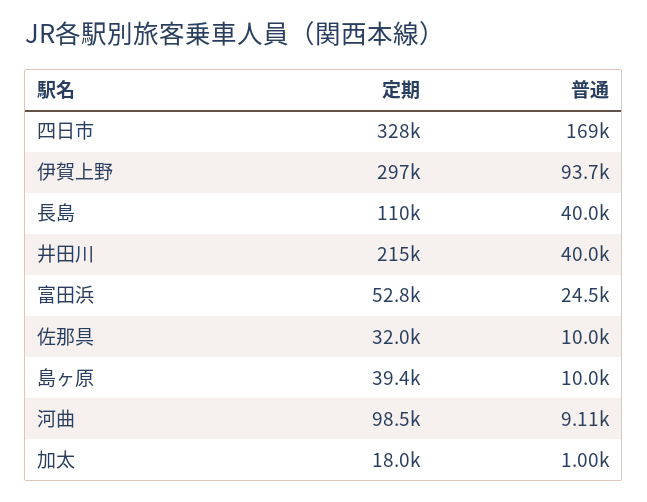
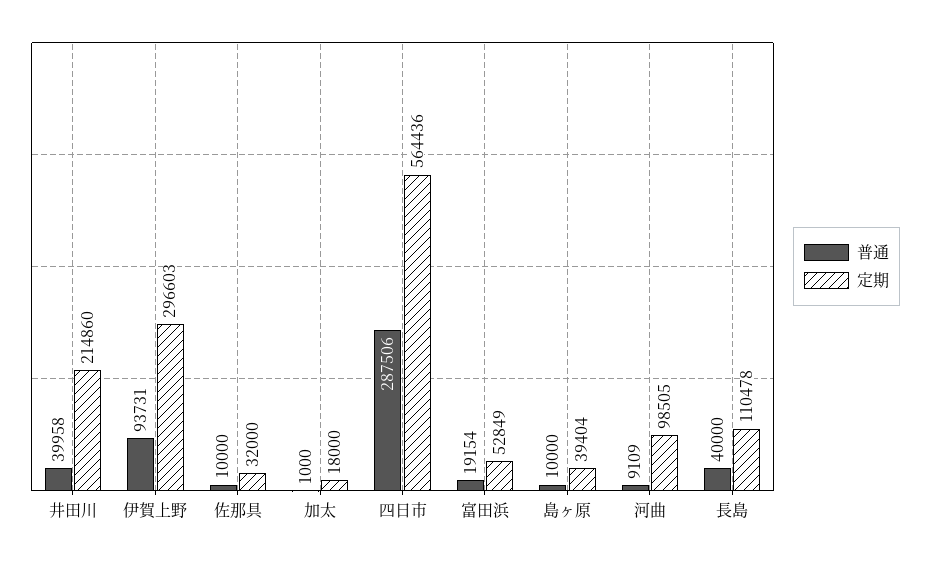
定期, 四日市: 328000 -> 564436
普通, 四日市: 169000 -> 287506
普通, 富田浜: 24500 -> 19154

